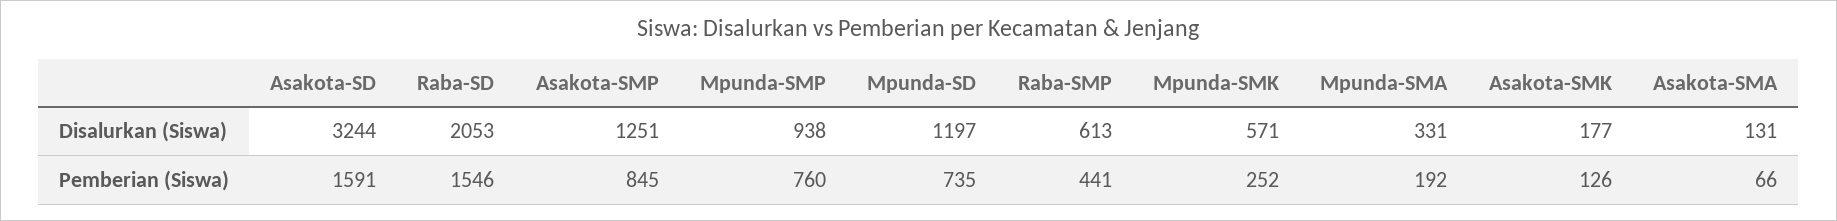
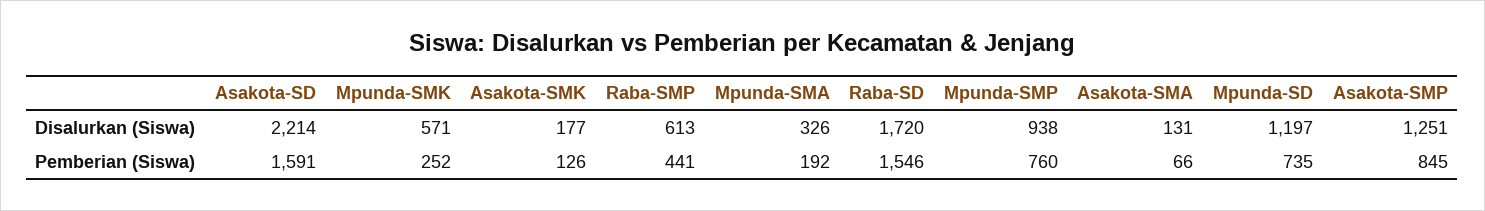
Asakota-SD, Disalurkan (Siswa): 3244 -> 2214
Raba-SD, Disalurkan (Siswa): 2053 -> 1720
Mpunda-SMA, Disalurkan (Siswa): 331 -> 326

